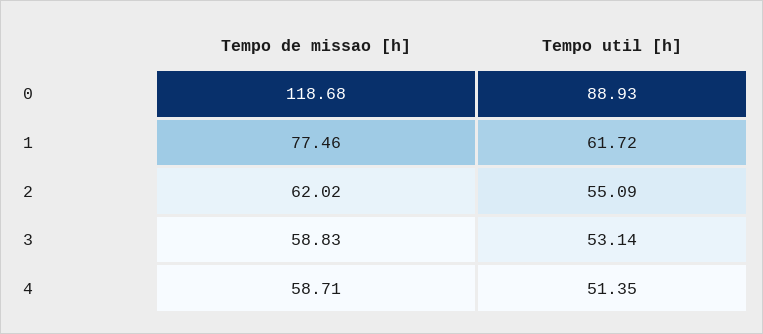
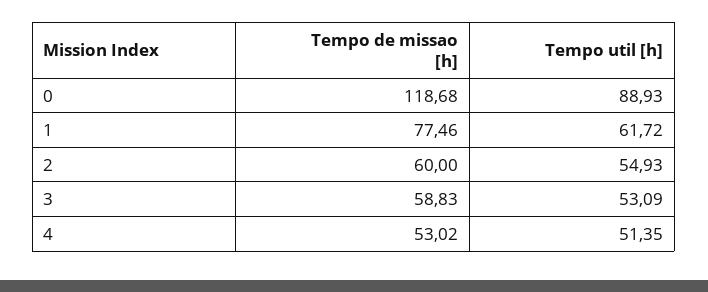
Tempo de missao [h], 2: 62.02 -> 60
Tempo util [h], 2: 55.09 -> 54.93
Tempo util [h], 3: 53.14 -> 53.09
Tempo de missao [h], 4: 58.71 -> 53.02

